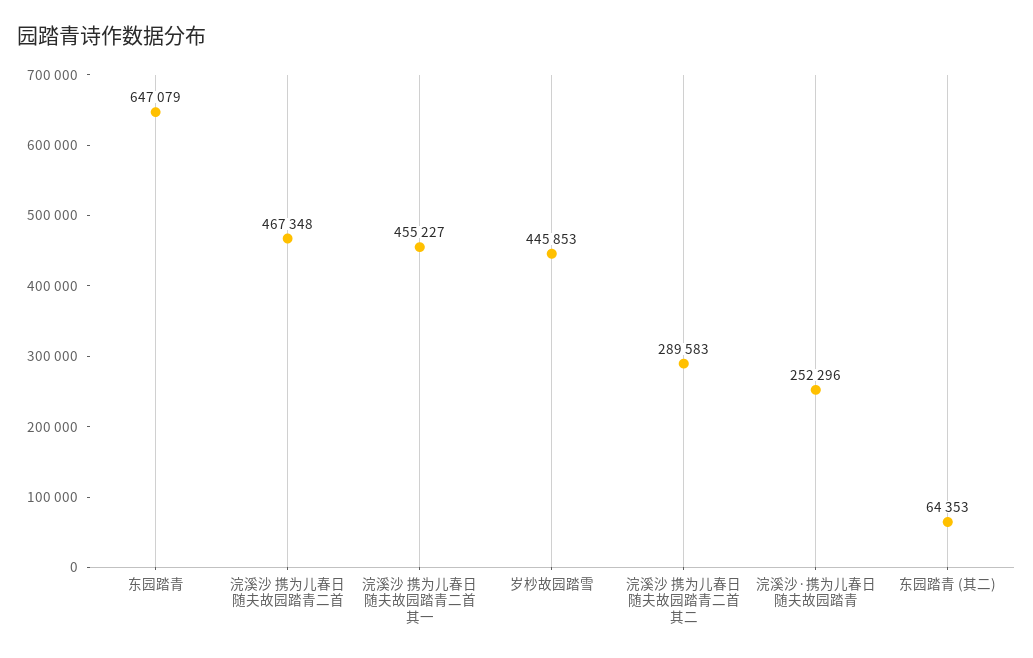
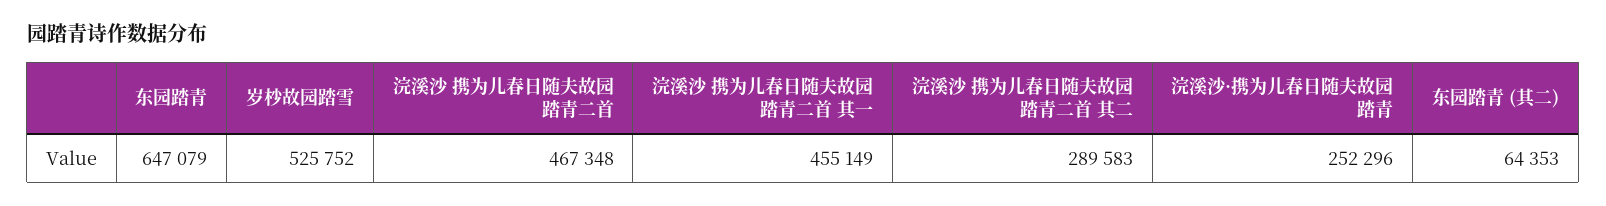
浣溪沙 携为儿春日随夫故园踏青二首 其一: 455227 -> 455149
岁杪故园踏雪: 445853 -> 525752

